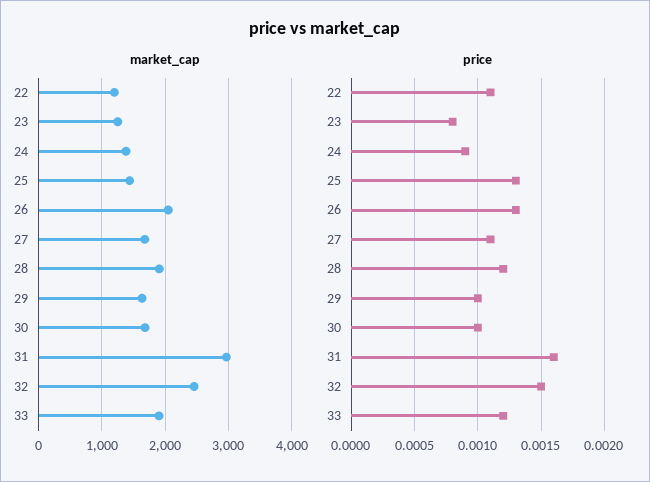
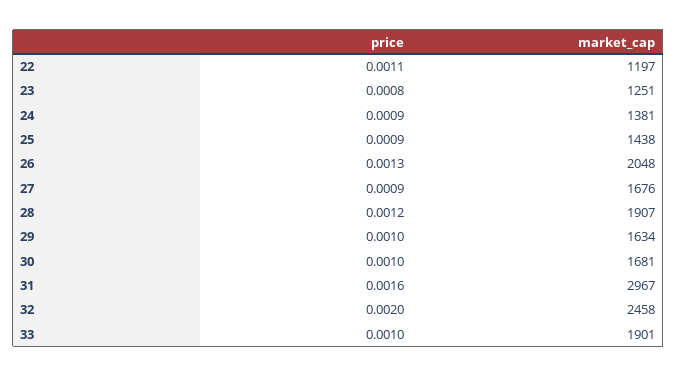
price, 25: 0.0013 -> 0.0009
price, 27: 0.0011 -> 0.0009
price, 32: 0.0015 -> 0.002
price, 33: 0.0012 -> 0.001

